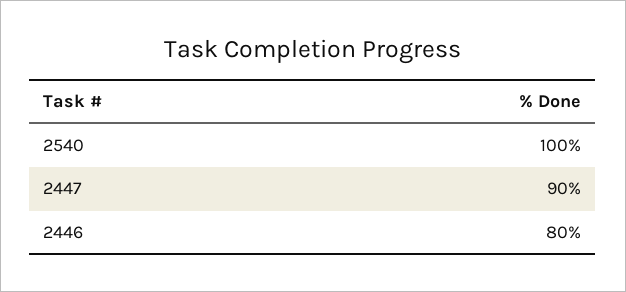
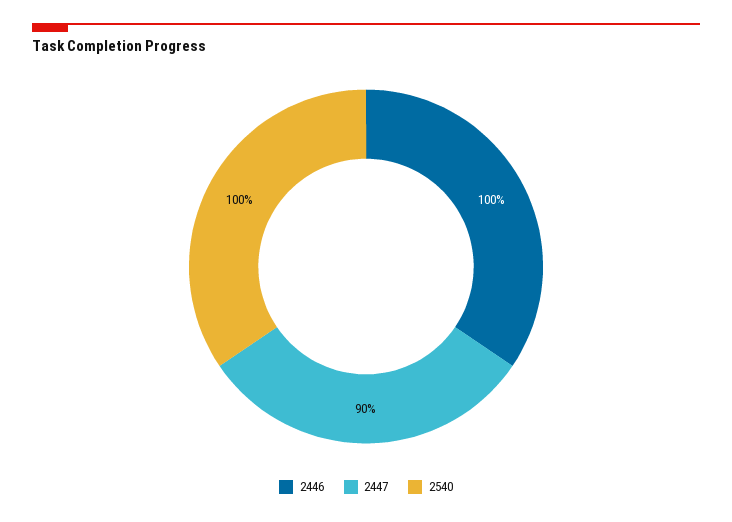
2446: 80 -> 100

